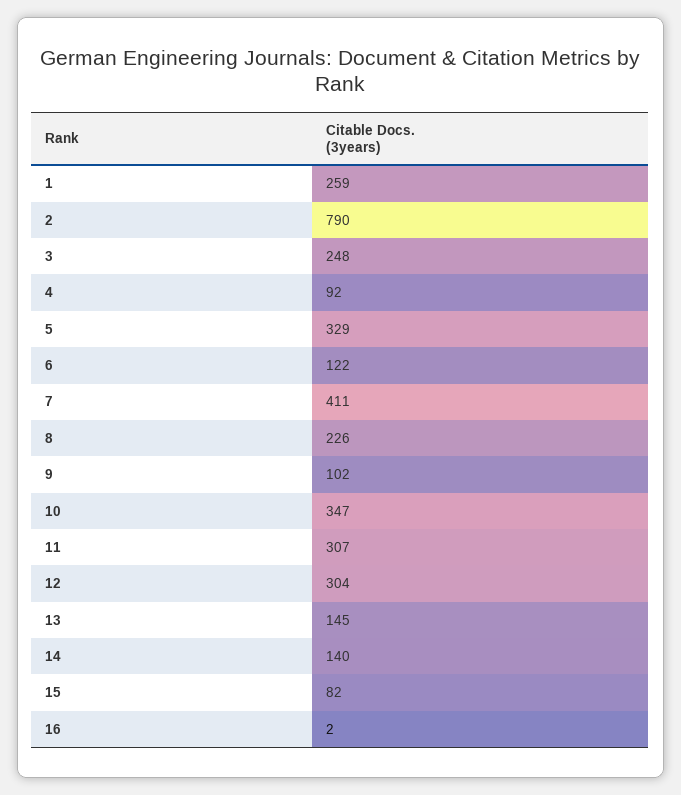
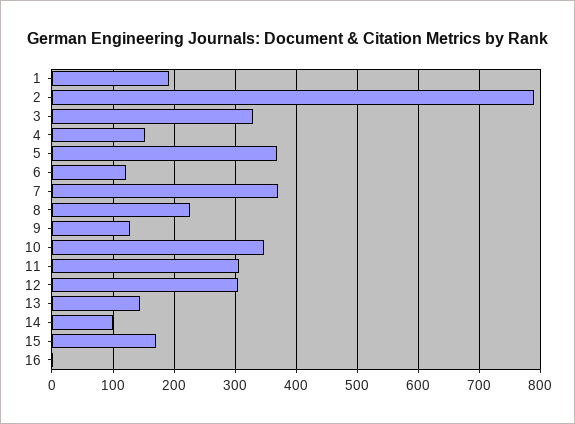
1: 259 -> 190
3: 248 -> 330
4: 92 -> 150
5: 329 -> 370
7: 411 -> 370
9: 102 -> 130
14: 140 -> 100
15: 82 -> 170

